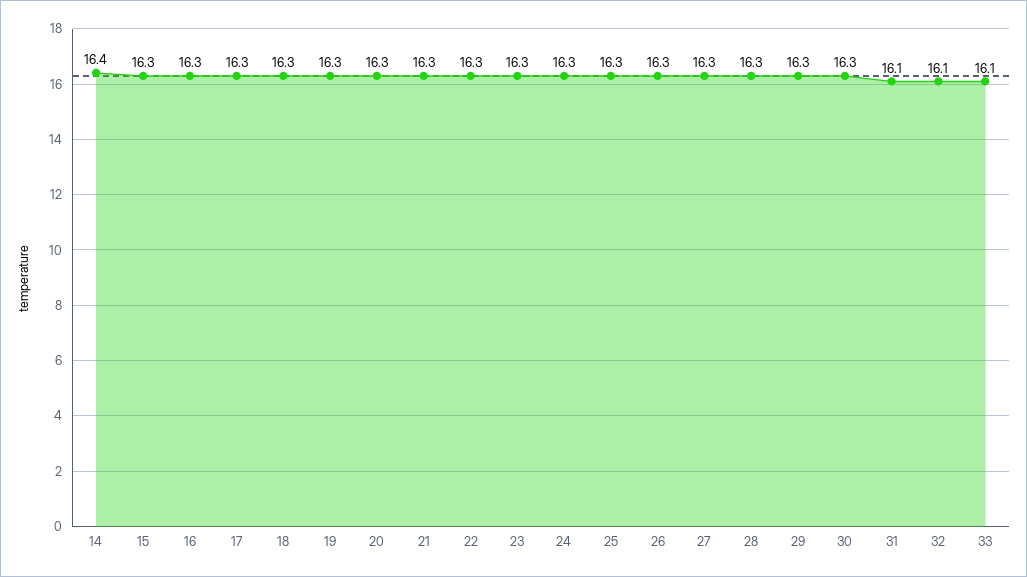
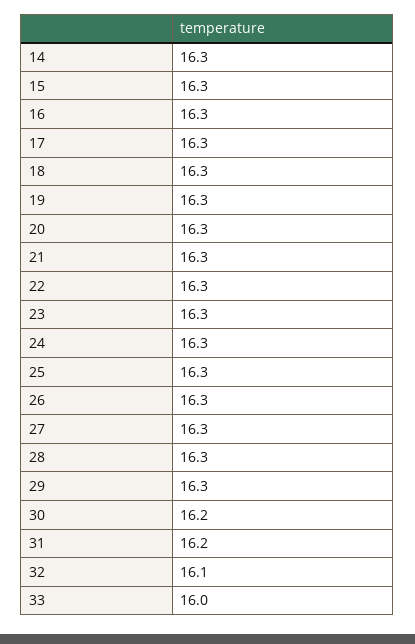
14: 16.4 -> 16.3
30: 16.3 -> 16.2
31: 16.1 -> 16.2
33: 16.1 -> 16

